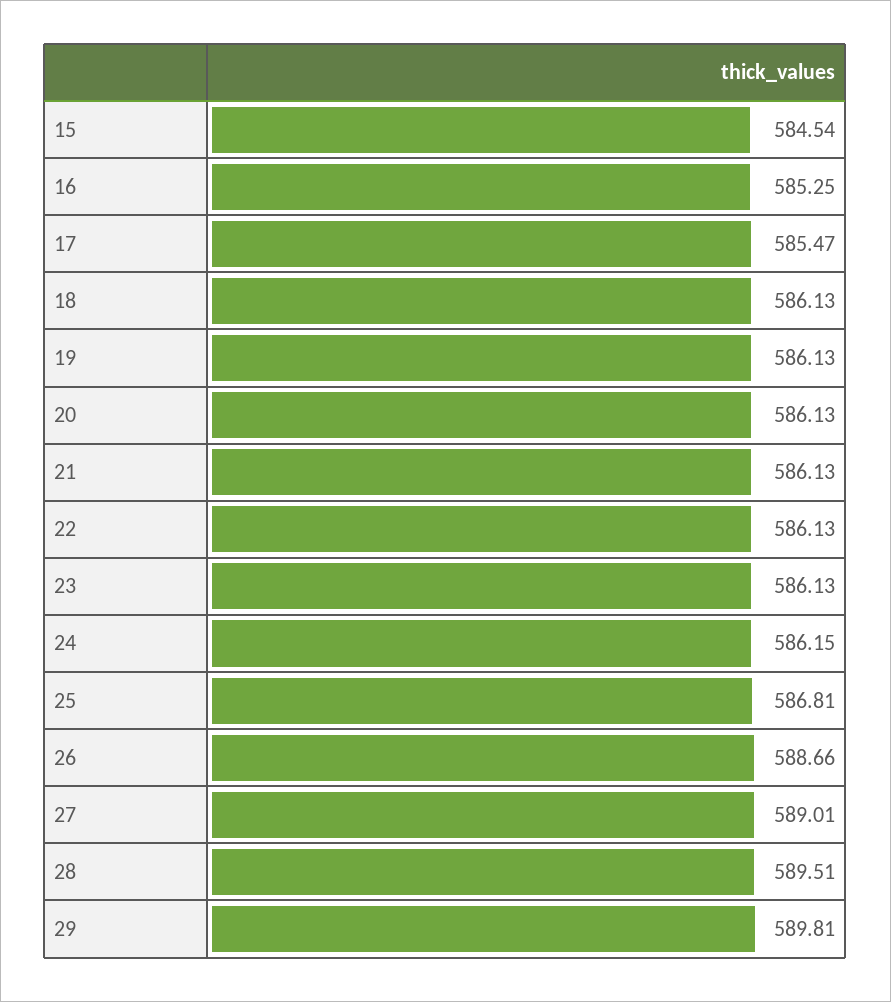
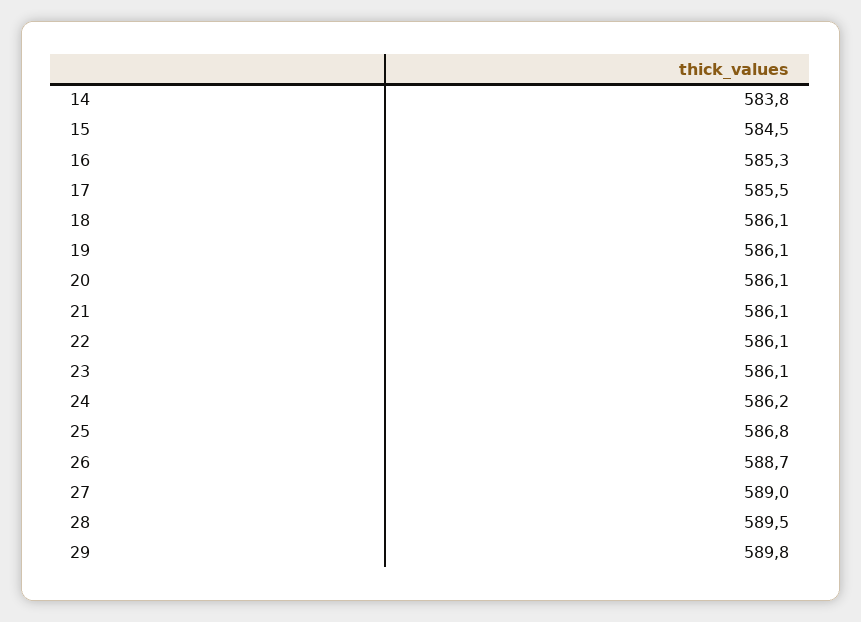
14: none -> 583.8

